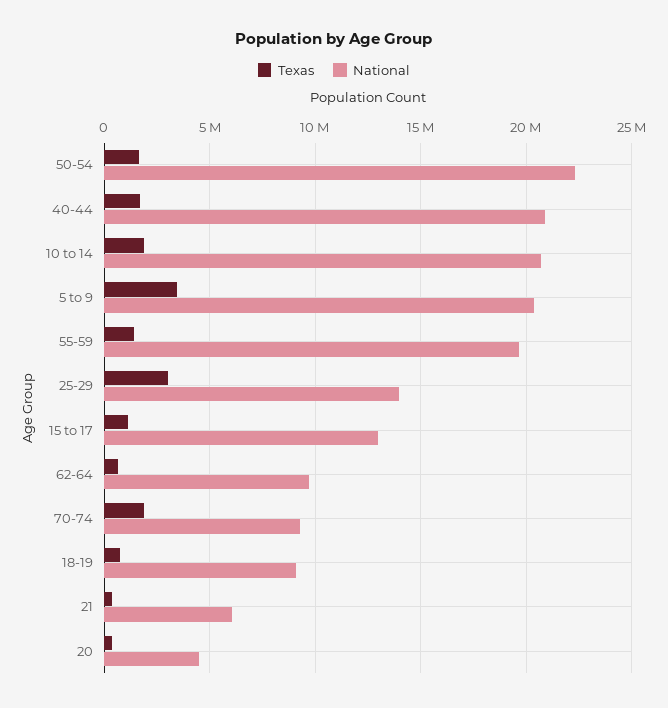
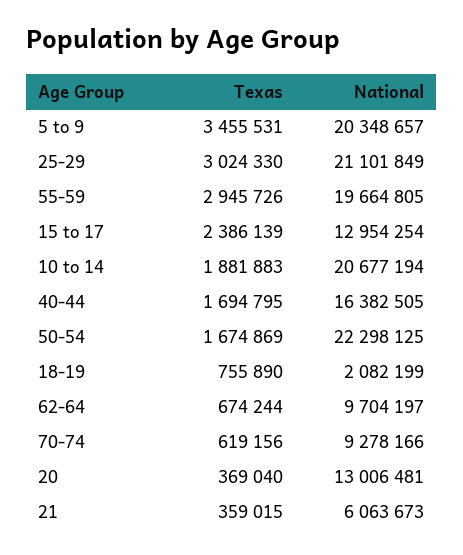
National, 40-44: 21000000 -> 16382505
Texas, 55-59: 1500000 -> 2945726
National, 25-29: 14000000 -> 21101849
Texas, 15 to 17: 1000000 -> 2386139
Texas, 70-74: 2000000 -> 619156
National, 18-19: 9000000 -> 2082199
National, 20: 4500000 -> 13006481

